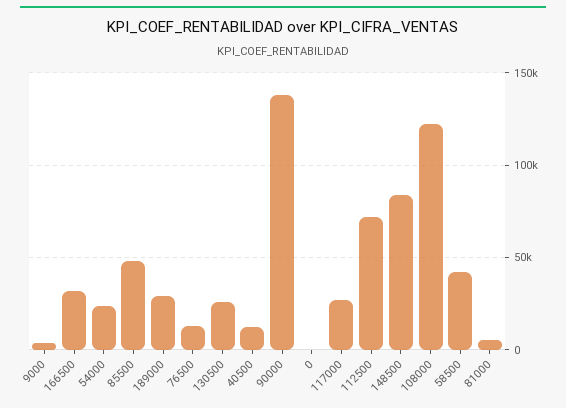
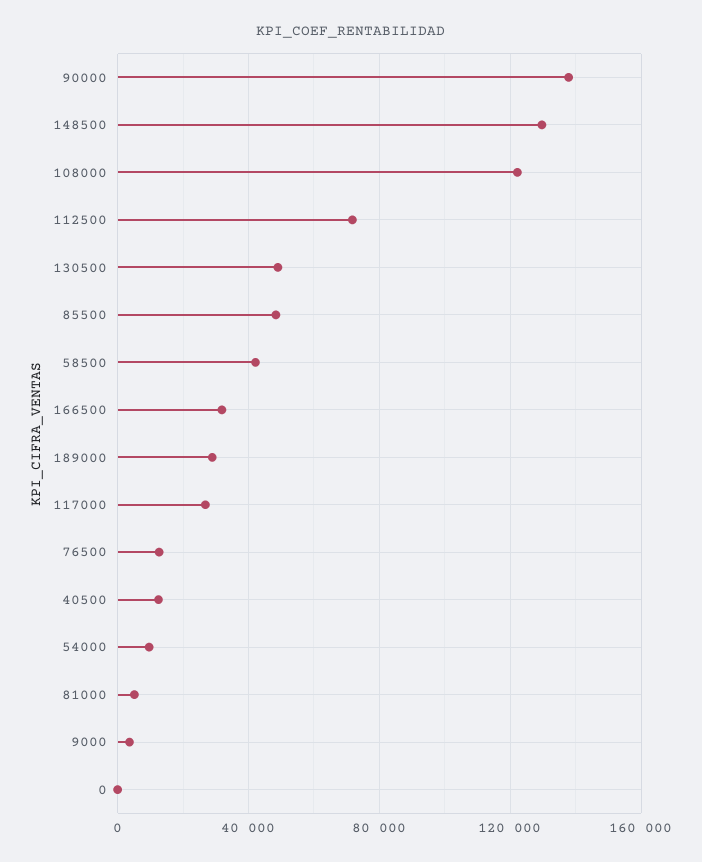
54000: 25000 -> 10000
130500: 25000 -> 50000
148500: 85000 -> 130000

